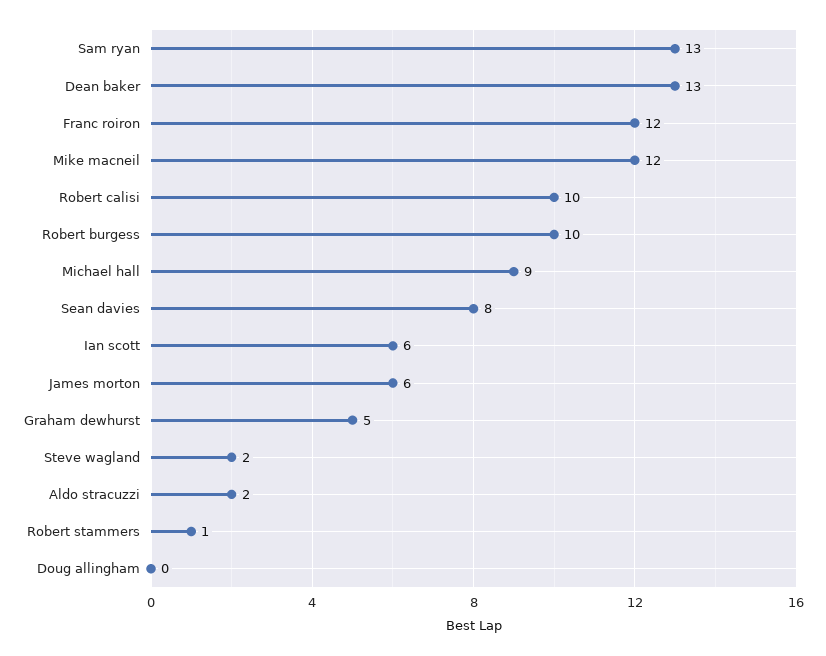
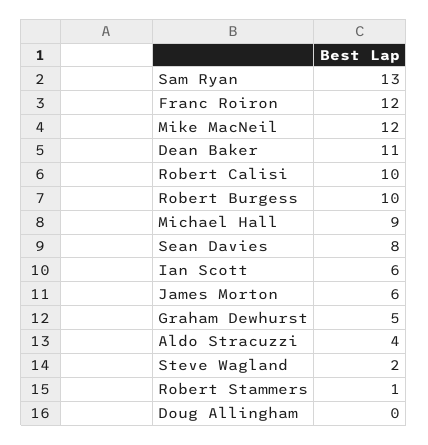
Dean baker: 13 -> 11
Aldo stracuzzi: 2 -> 4

